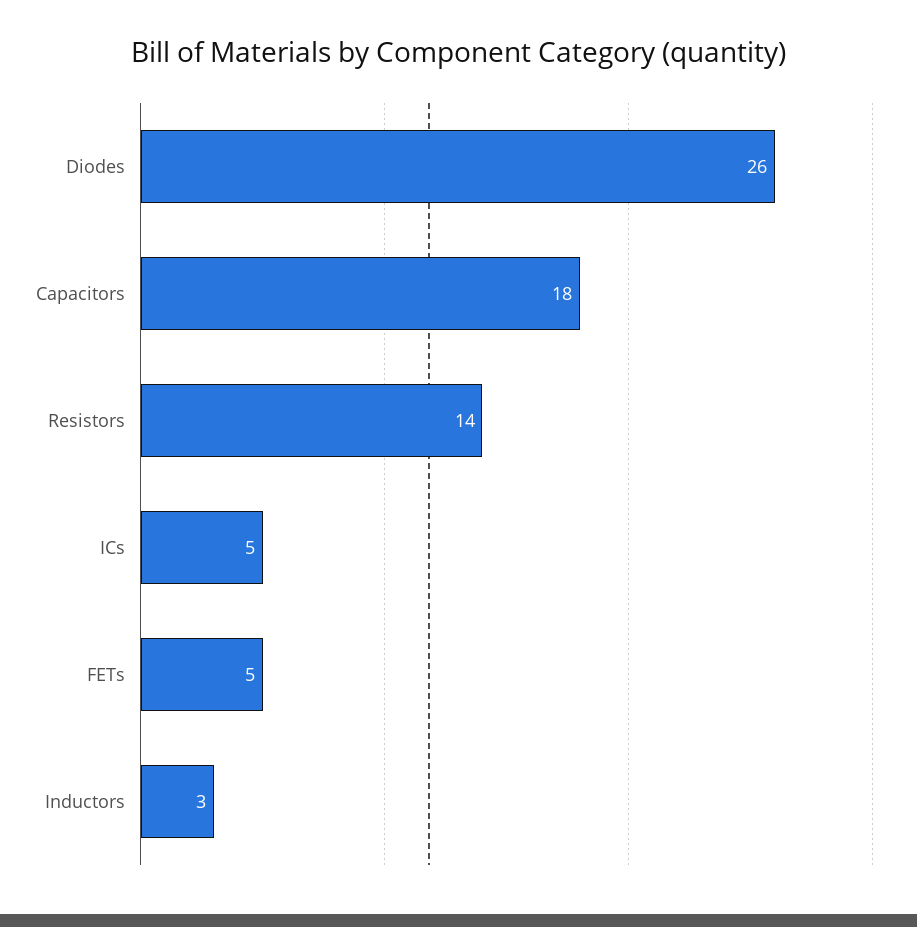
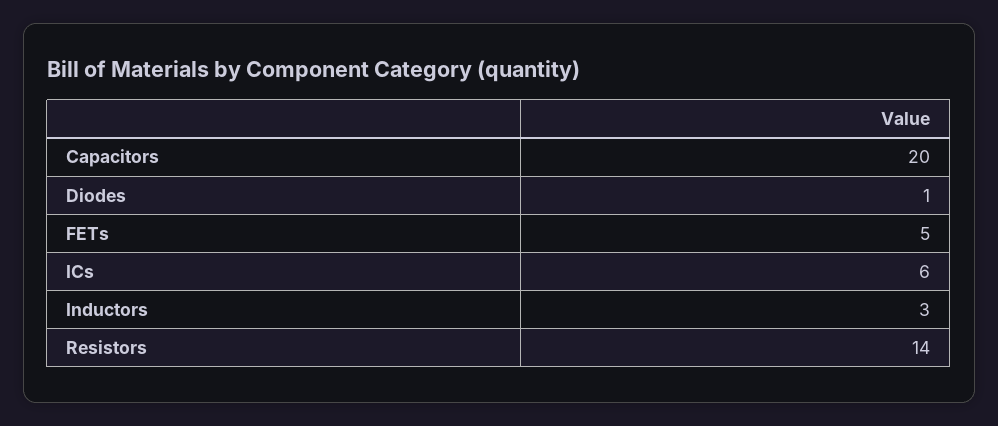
Diodes: 26 -> 1
Capacitors: 18 -> 20
ICs: 5 -> 6

